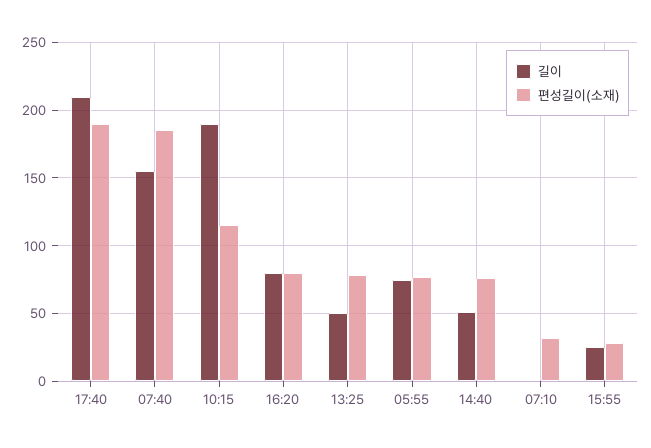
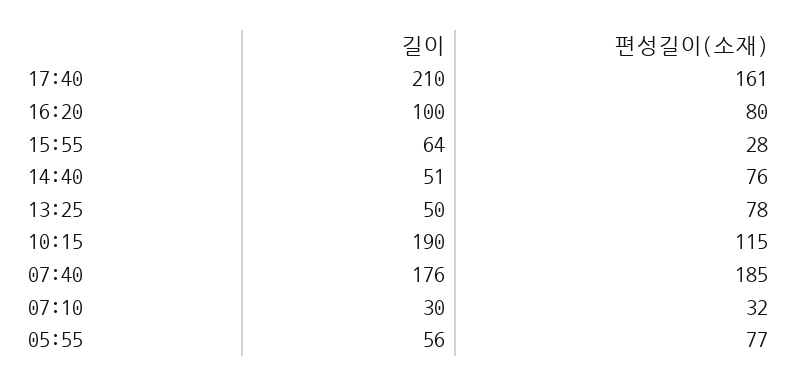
편성길이(소재), 17:40: 190 -> 161
길이, 07:40: 155 -> 176
길이, 16:20: 80 -> 100
길이, 05:55: 75 -> 56
길이, 07:10: 0 -> 30
길이, 15:55: 25 -> 64

